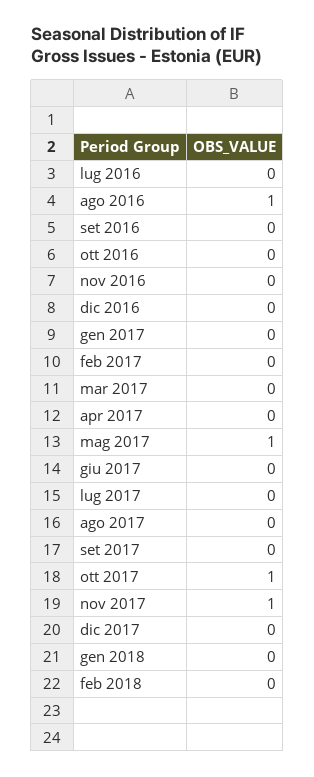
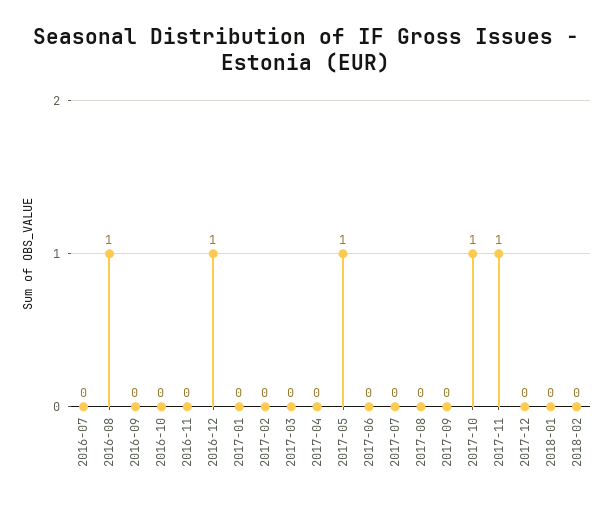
dic 2016: 0 -> 1

